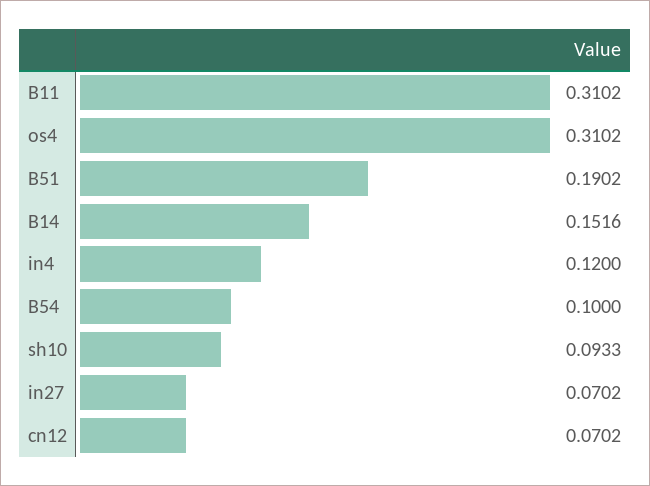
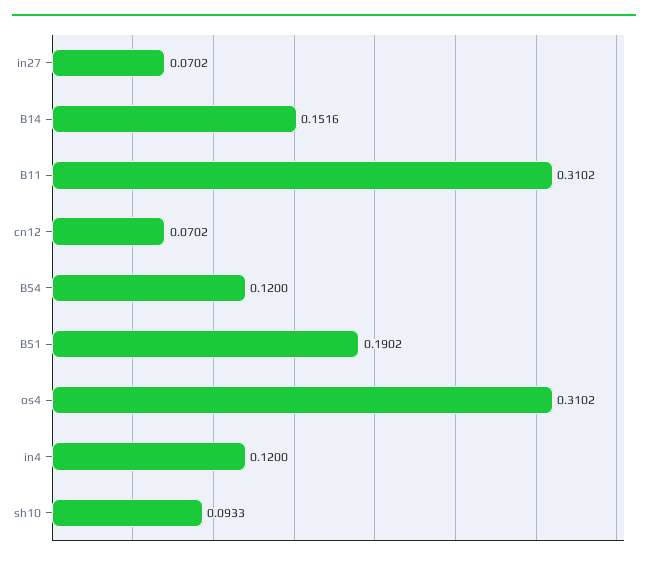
B54: 0.1 -> 0.12

